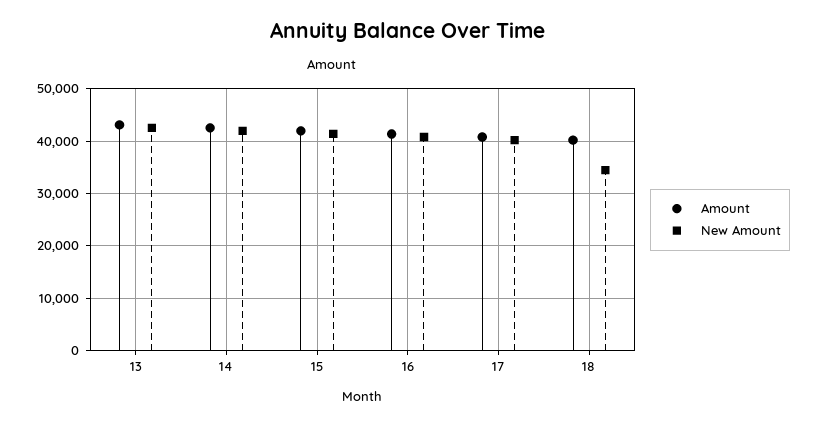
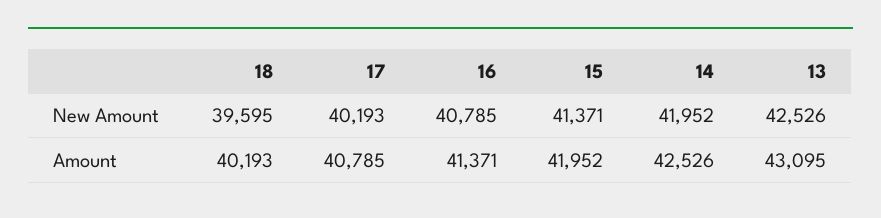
New Amount, 18: 34000 -> 39595

